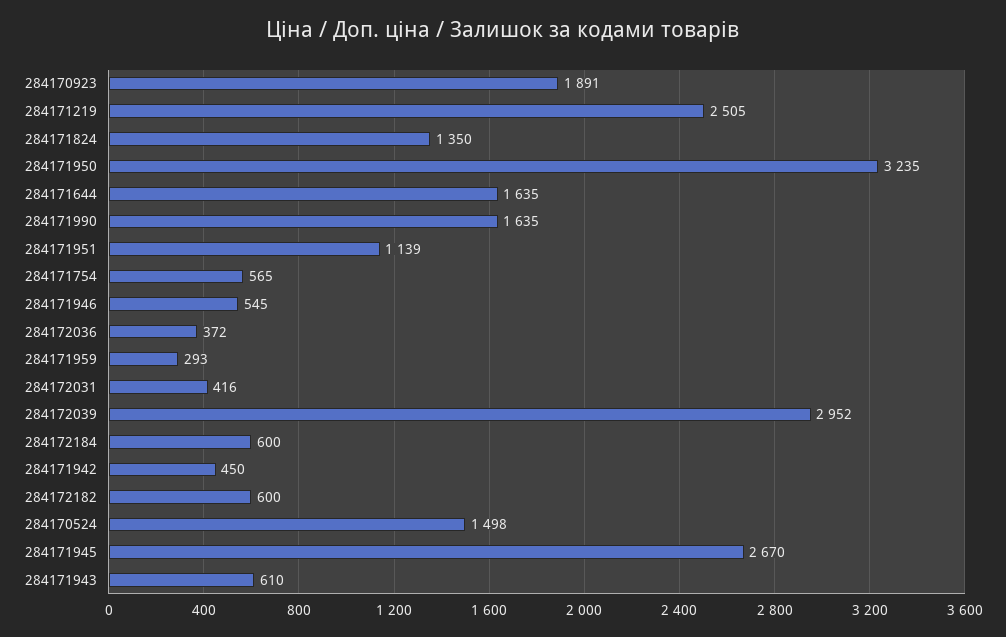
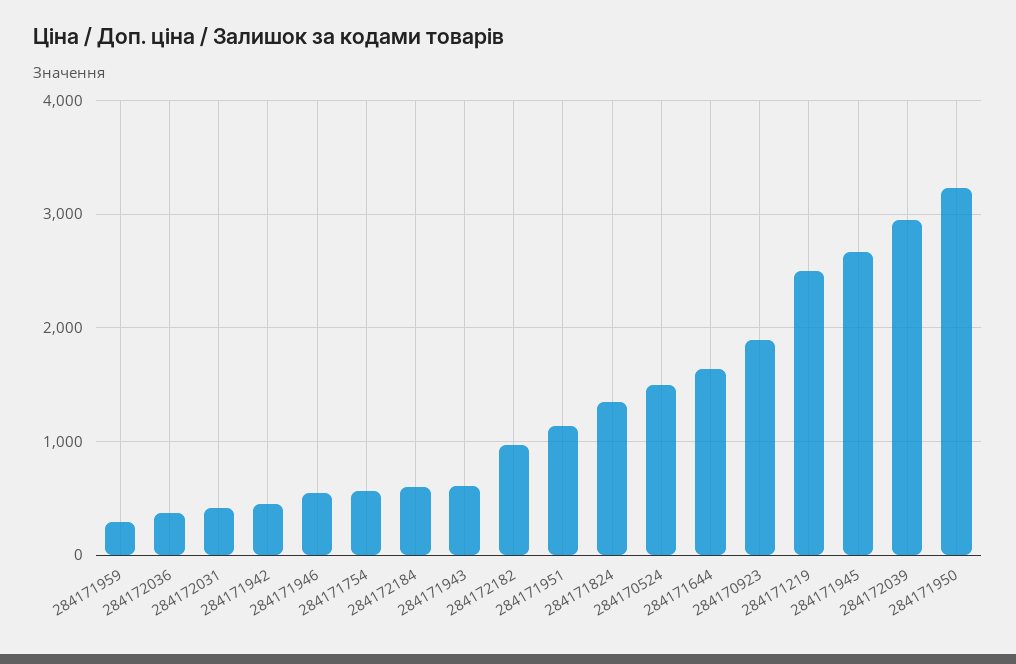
284171990: 1635 -> none
284172182: 600 -> 1000

